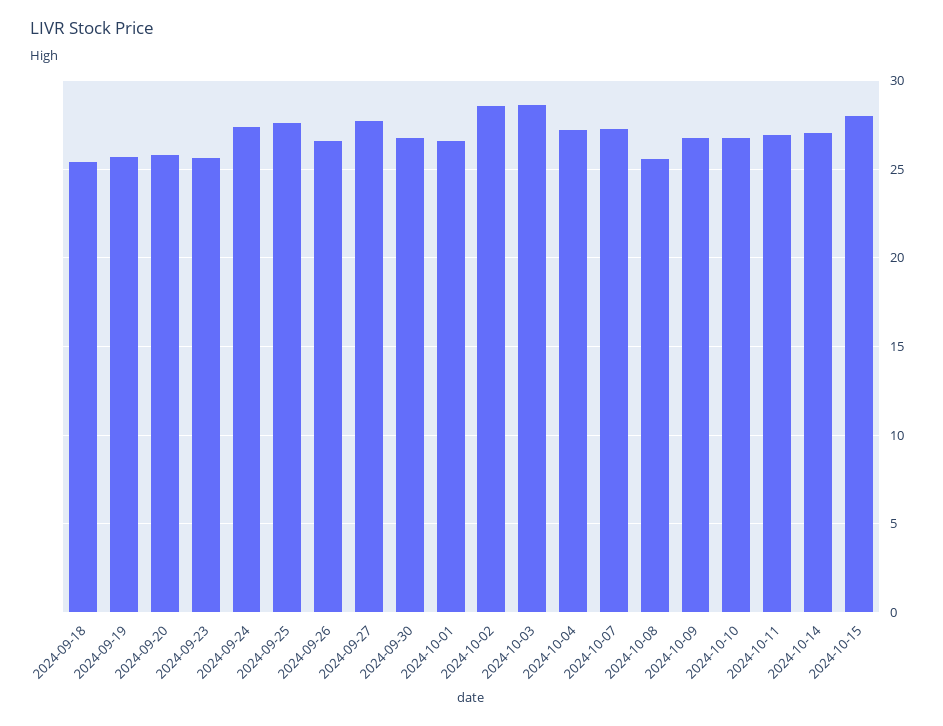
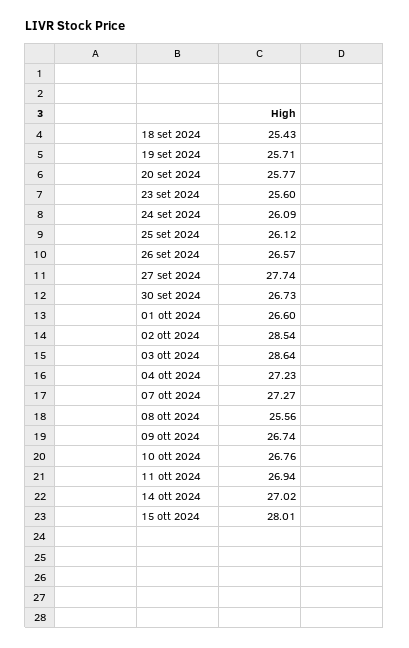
2024-09-24: 27.5 -> 26.09
2024-09-25: 27.5 -> 26.12

